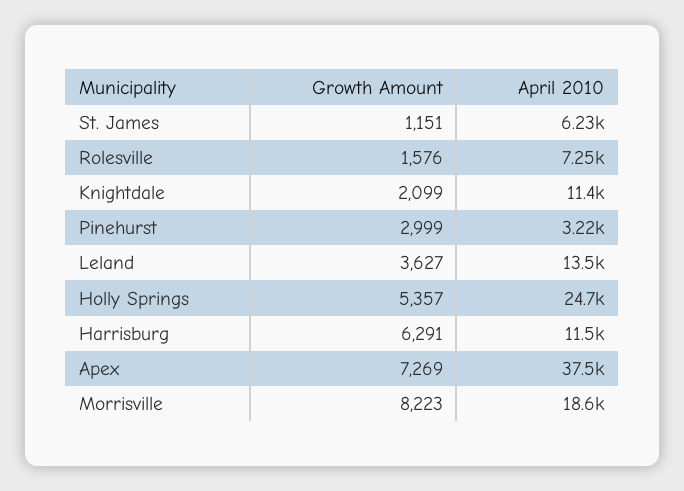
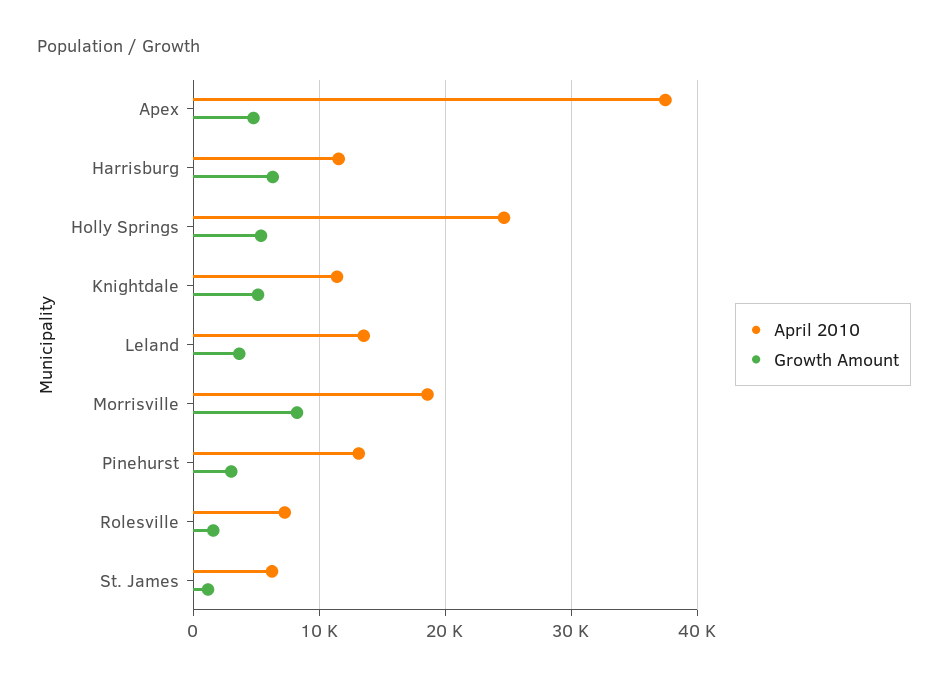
Growth Amount, Knightdale: 2099 -> 5000
April 2010, Pinehurst: 3220 -> 13000
Growth Amount, Apex: 7269 -> 5000

